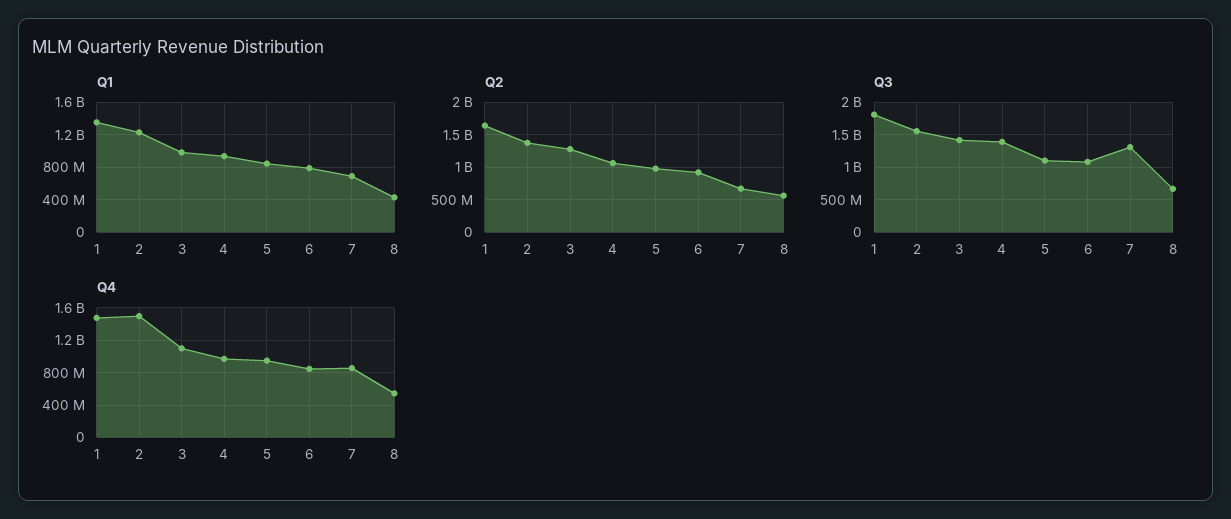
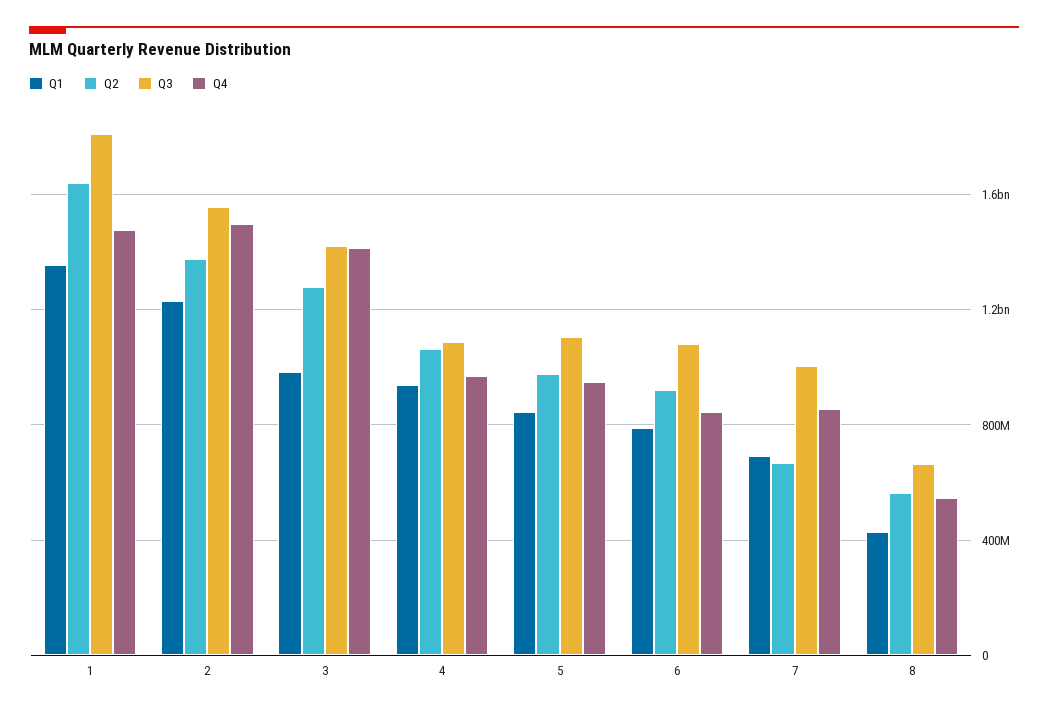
Q3, 4: 1400000000 -> 1100000000
Q3, 7: 1300000000 -> 1000000000
Q4, 3: 1100000000 -> 1400000000

